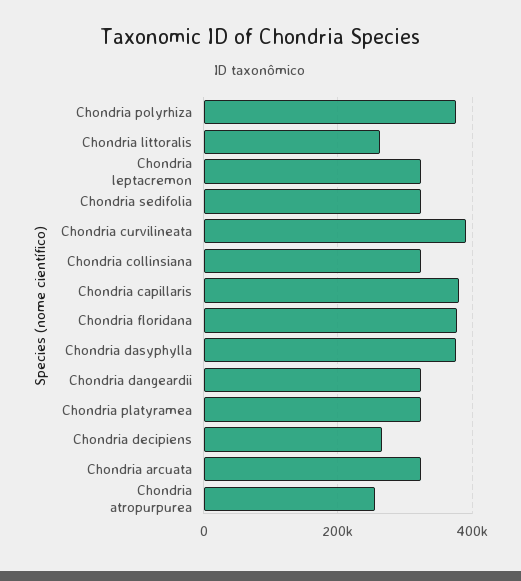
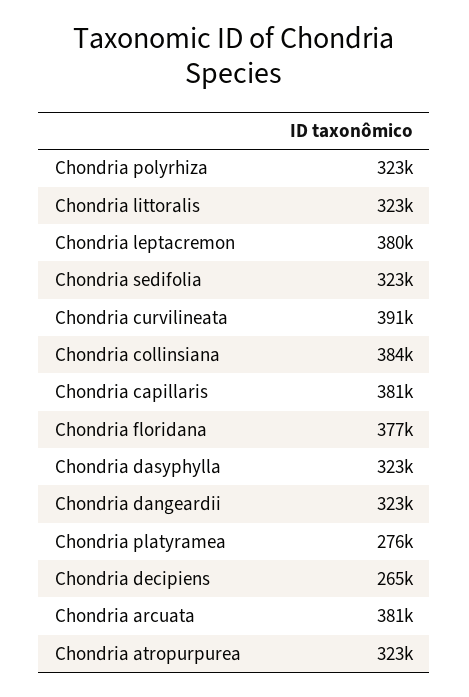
Chondria polyrhiza: 380000 -> 323000
Chondria littoralis: 260000 -> 323000
Chondria leptacremon: 320000 -> 380000
Chondria collinsiana: 320000 -> 384000
Chondria dasyphylla: 380000 -> 323000
Chondria platyramea: 320000 -> 276000
Chondria arcuata: 320000 -> 381000
Chondria atropurpurea: 260000 -> 323000

